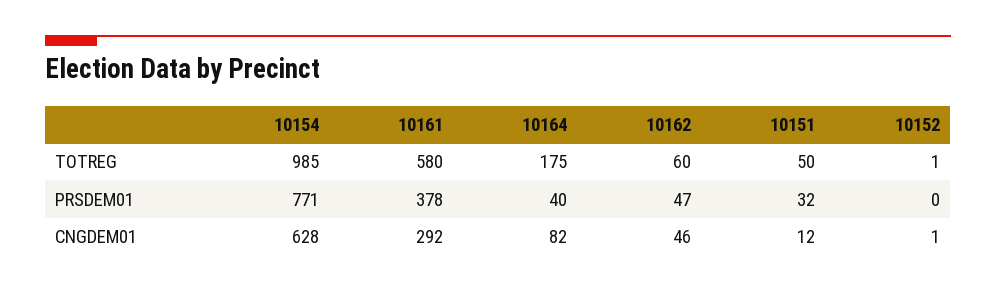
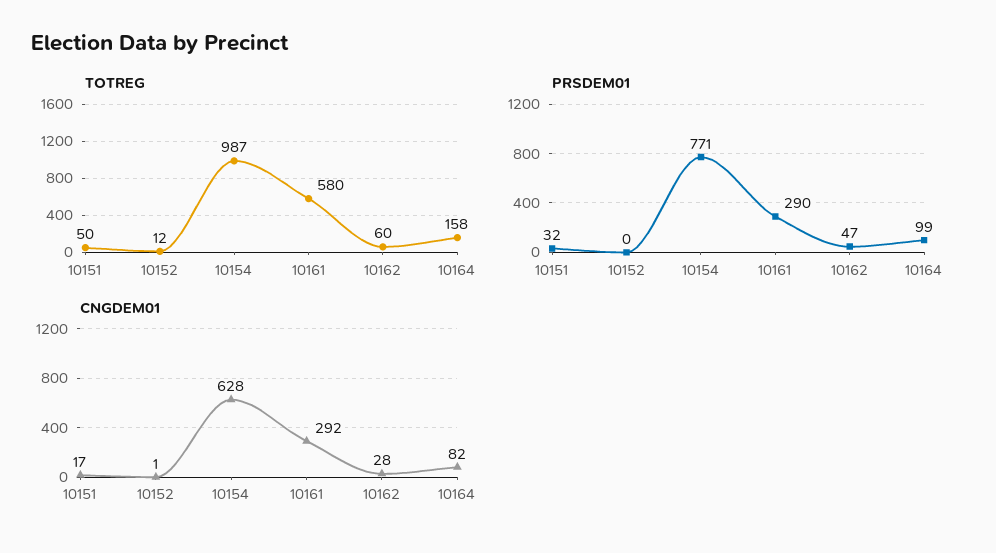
TOTREG, 10154: 985 -> 987
TOTREG, 10164: 175 -> 158
TOTREG, 10152: 1 -> 12
PRSDEM01, 10161: 378 -> 290
PRSDEM01, 10164: 40 -> 99
CNGDEM01, 10162: 46 -> 28
CNGDEM01, 10151: 12 -> 17

